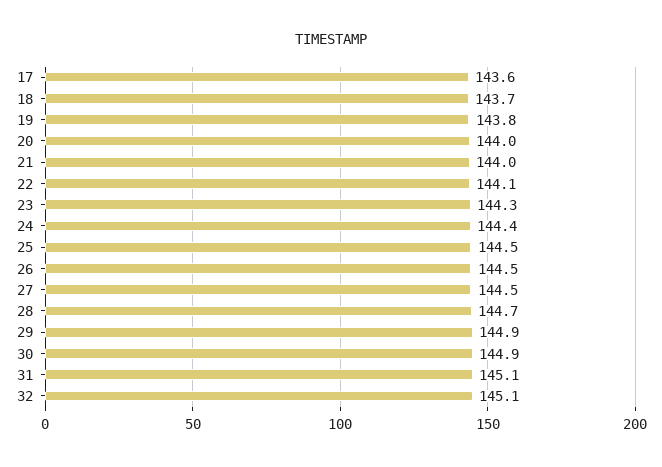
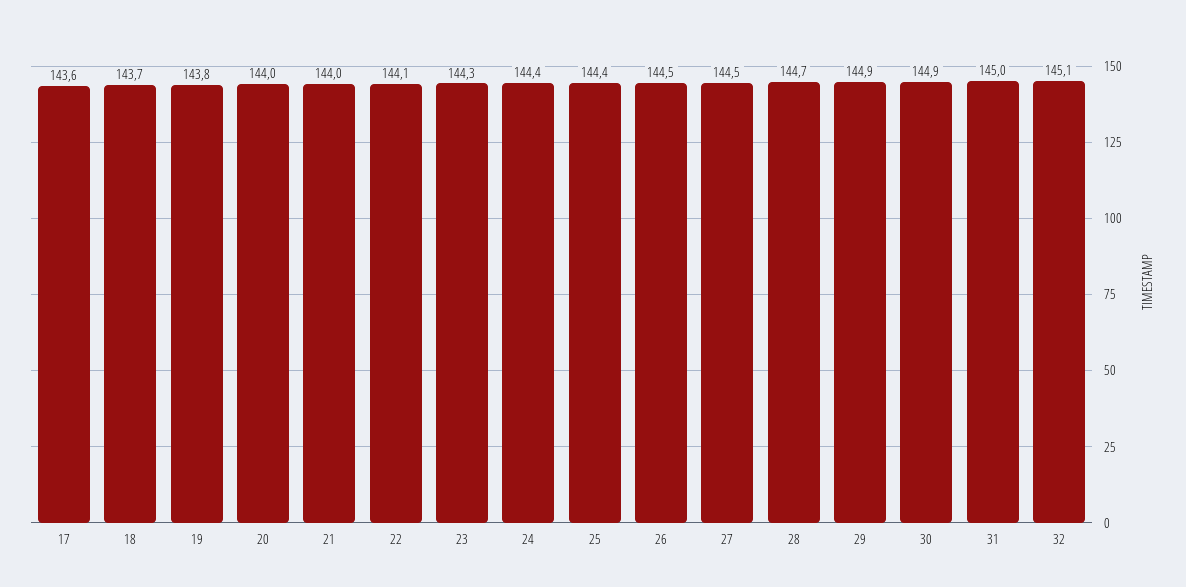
25: 144.5 -> 144.4
31: 145.1 -> 145

